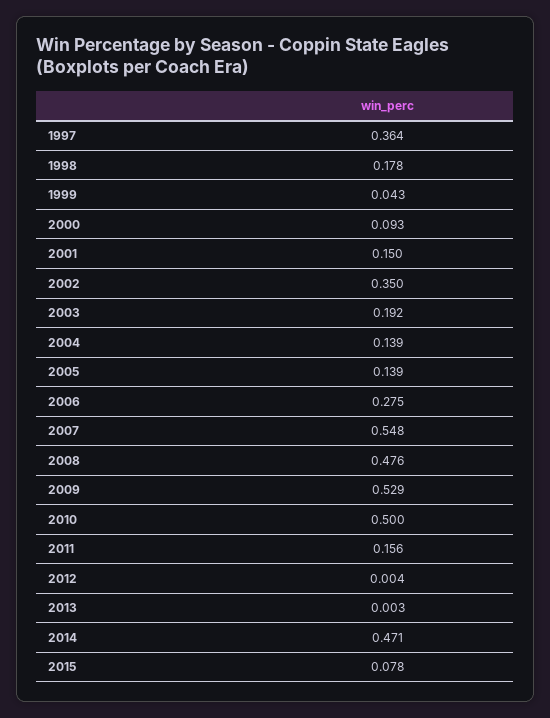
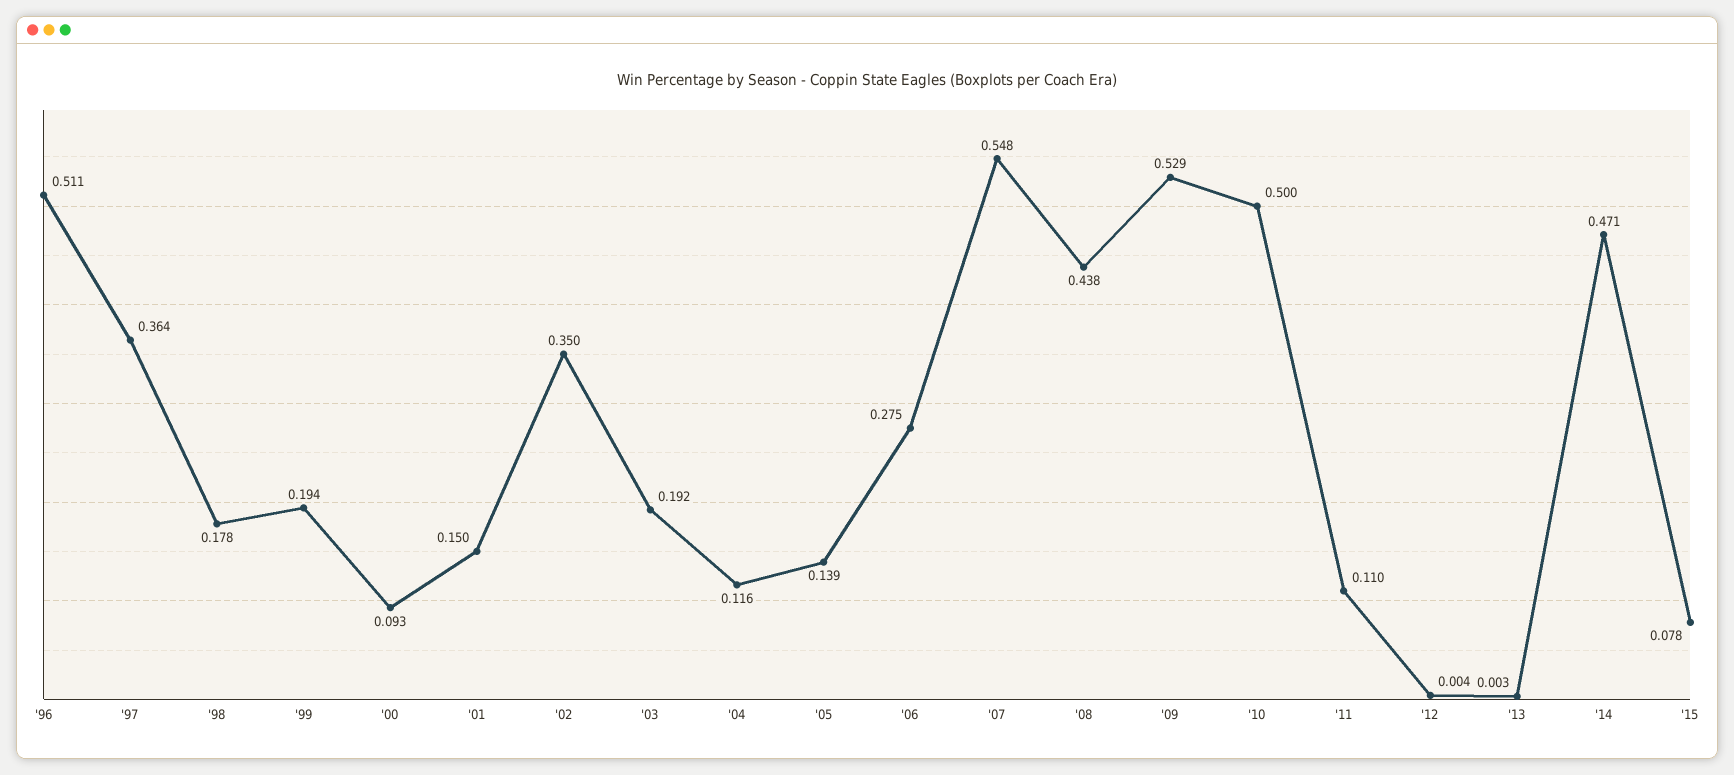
1999: 0.043 -> 0.194
2004: 0.139 -> 0.116
2008: 0.476 -> 0.438
2011: 0.156 -> 0.11
'96: none -> 0.511

